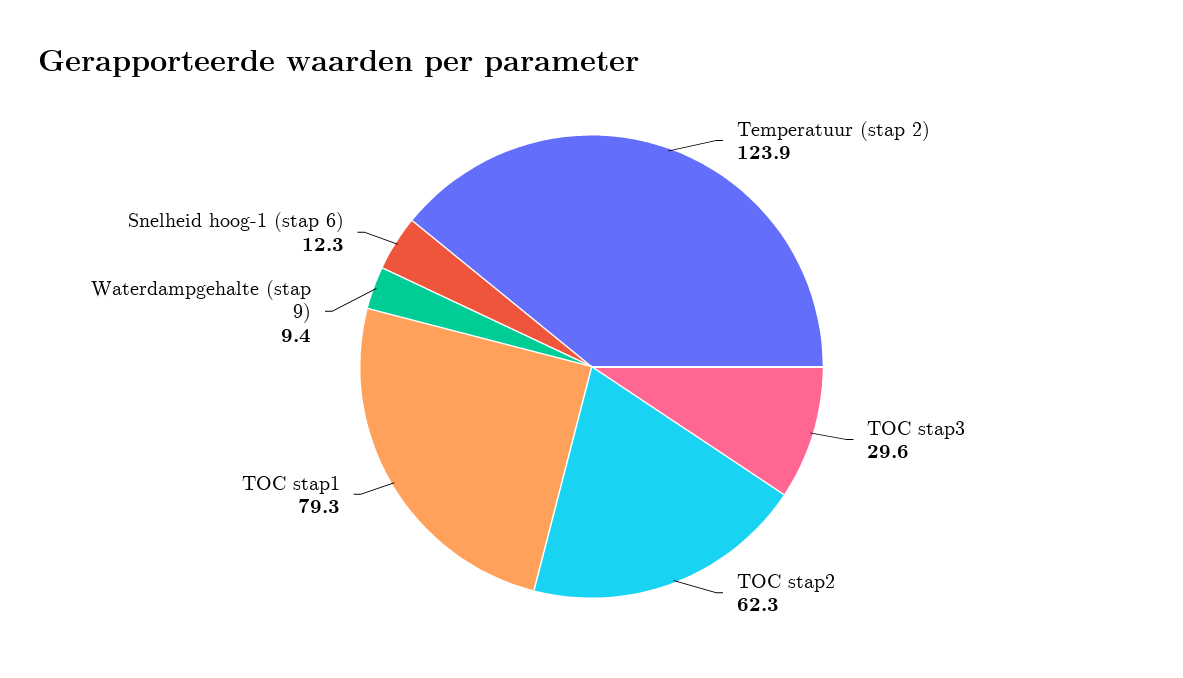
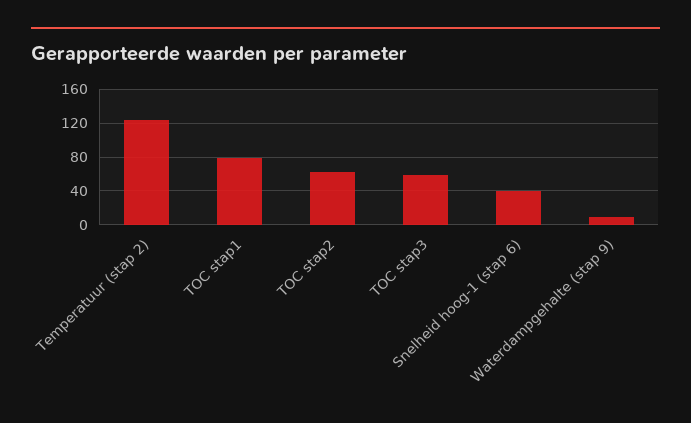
TOC stap3: 29.6 -> 60
Snelheid hoog-1 (stap 6): 12.3 -> 40

